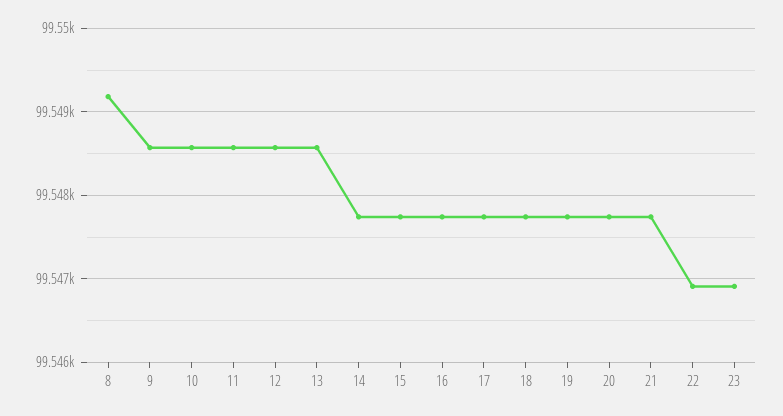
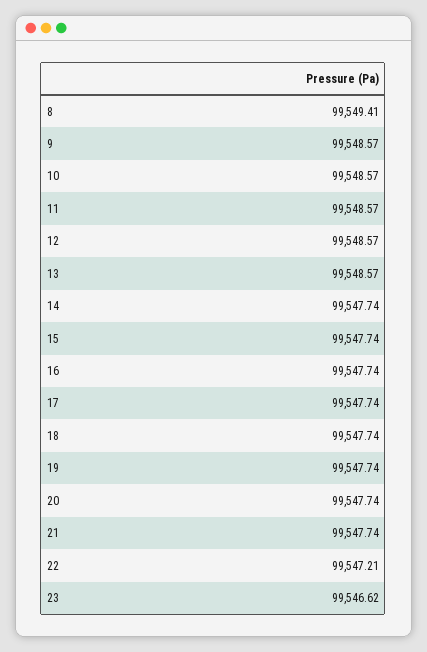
8: 99549.2 -> 99549.41
22: 99546.9 -> 99547.21
23: 99546.9 -> 99546.62

